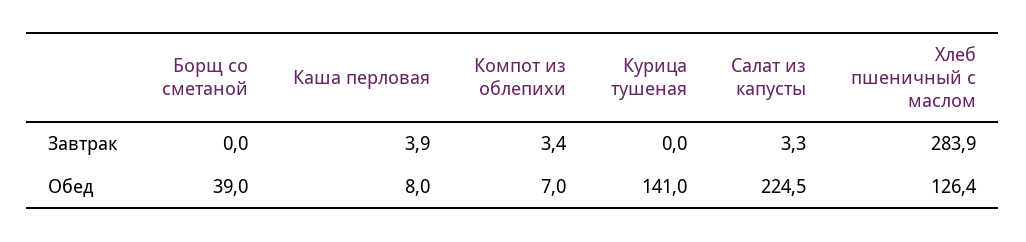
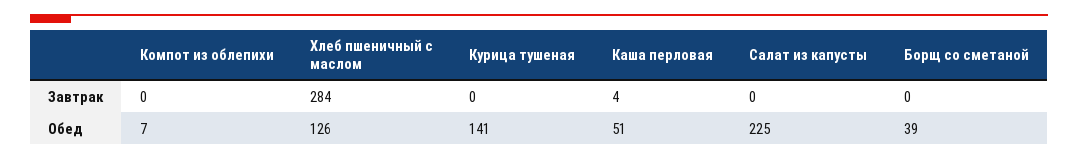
Компот из облепихи, Завтрак: 3.4 -> 0
Салат из капусты, Завтрак: 3.3 -> 0
Каша перловая, Обед: 8 -> 51

